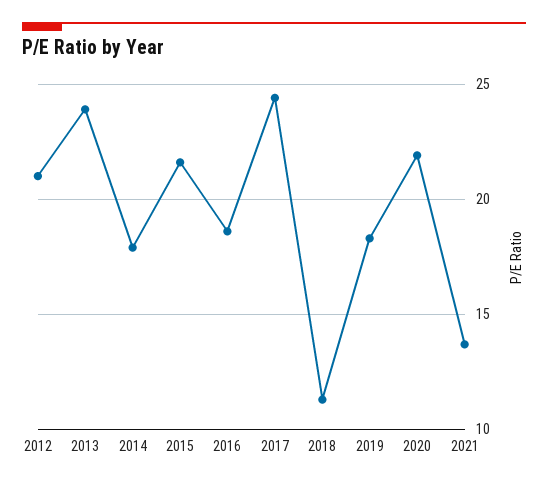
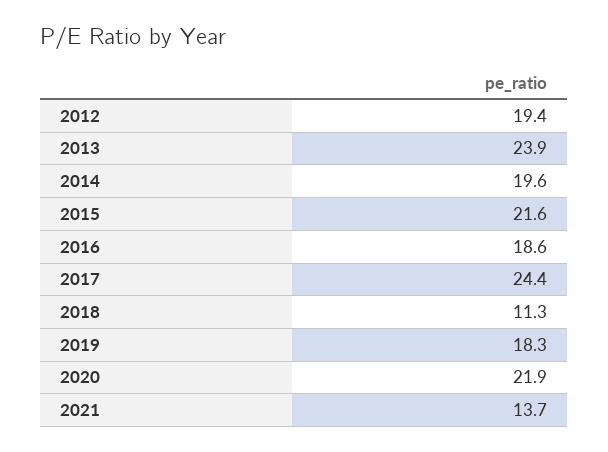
2012: 21 -> 19.4
2014: 18 -> 19.6

